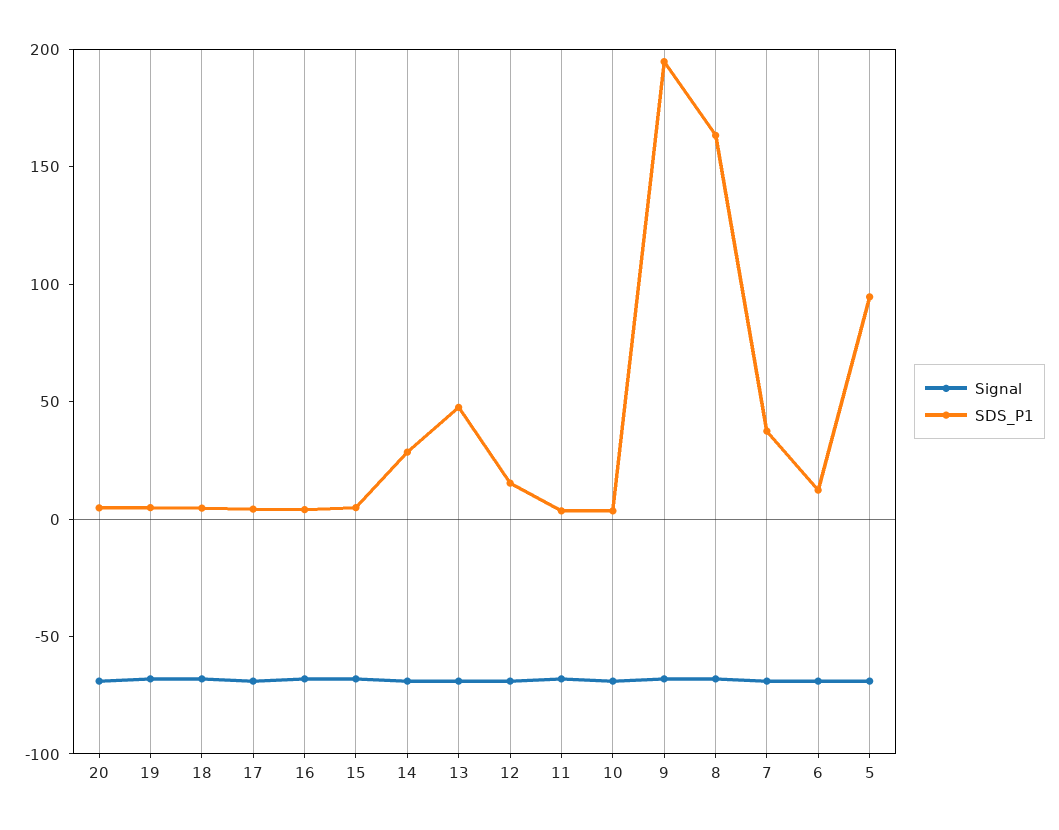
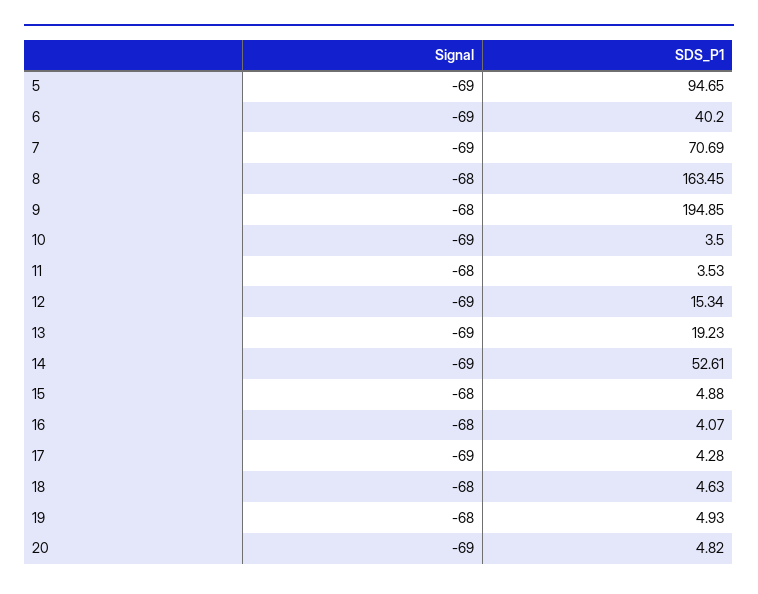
SDS_P1, 14: 30 -> 52.61
SDS_P1, 13: 50 -> 19.23
SDS_P1, 7: 40 -> 70.69
SDS_P1, 6: 10 -> 40.2

